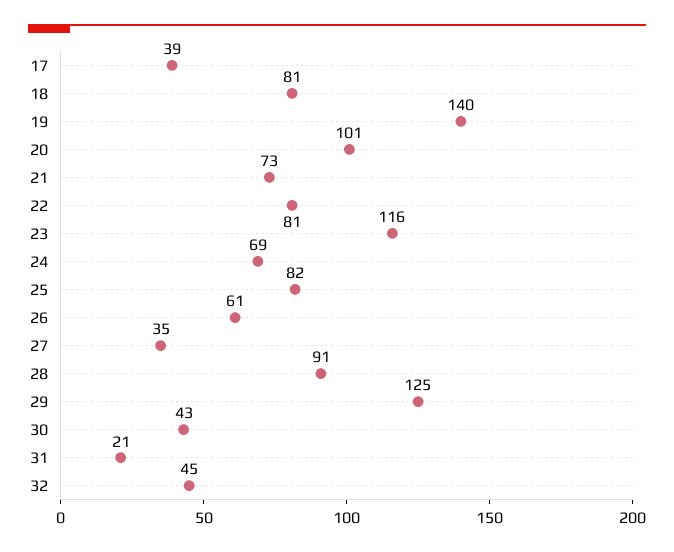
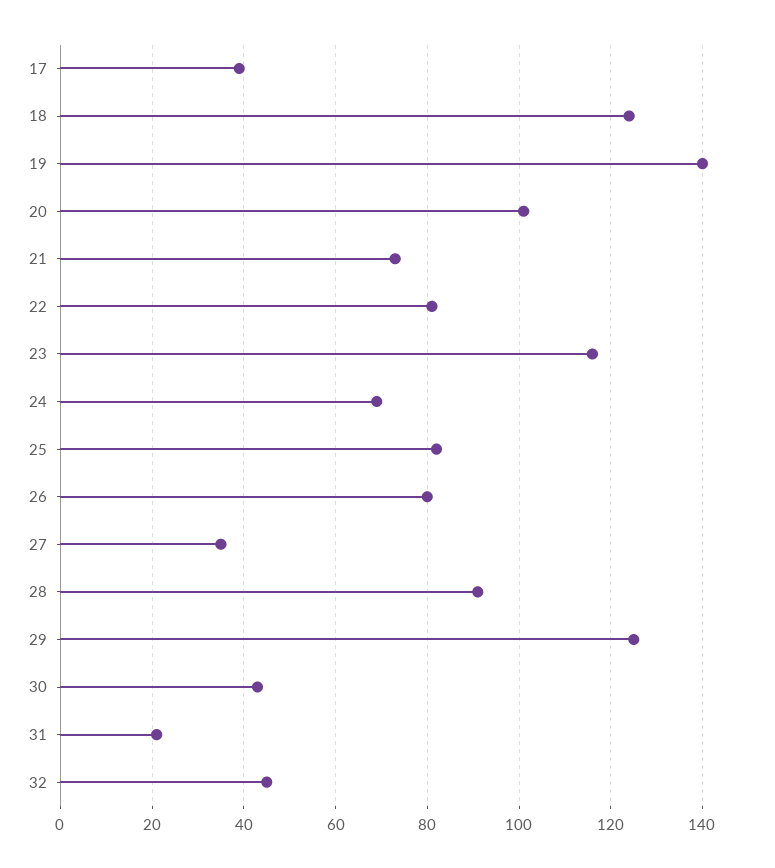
18: 81 -> 125
26: 61 -> 80

